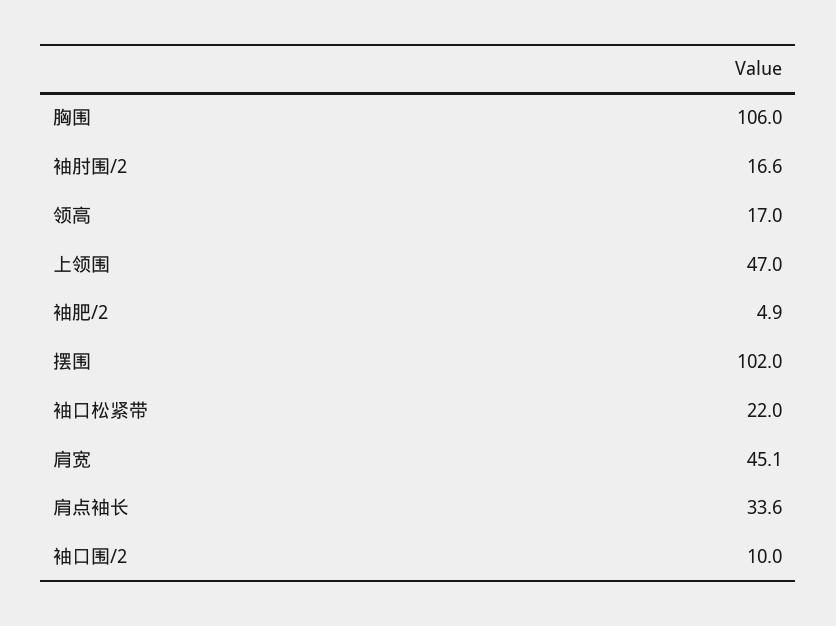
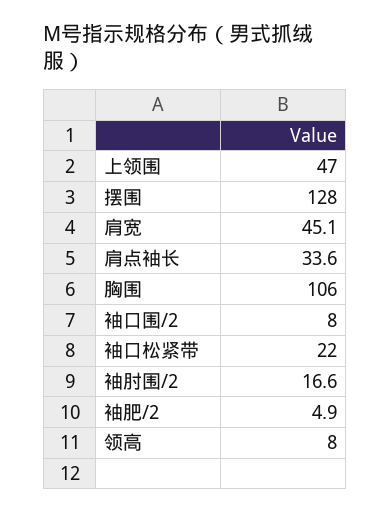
领高: 17 -> 8
摆围: 102 -> 128
袖口围/2: 10 -> 8

